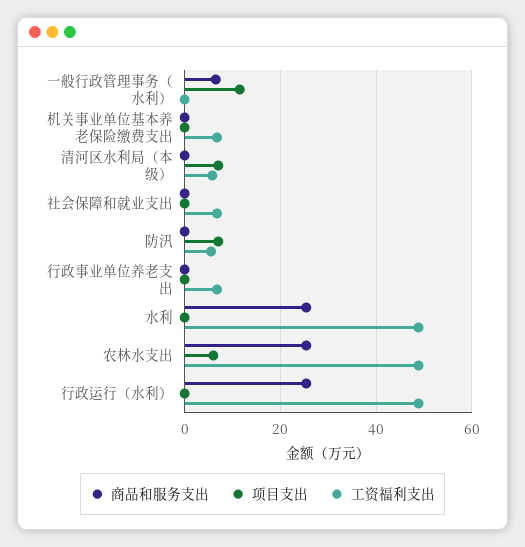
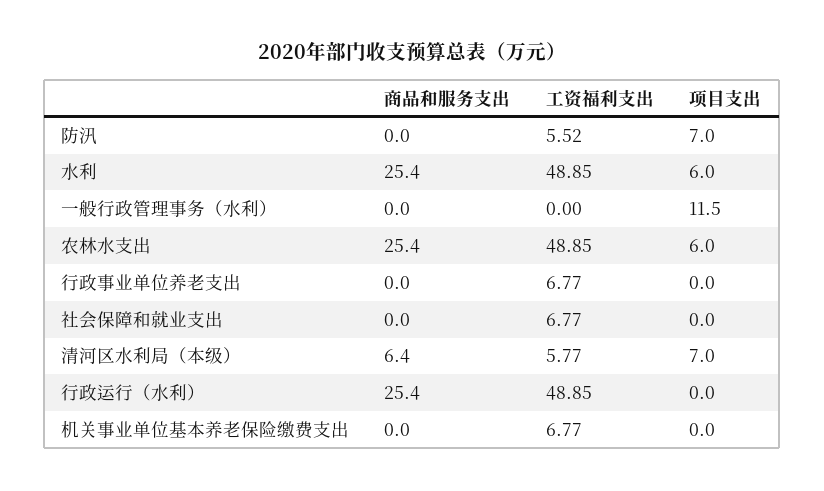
商品和服务支出, 一般行政管理事务（水利）: 6 -> 0
商品和服务支出, 清河区水利局（本级）: 0 -> 6.4
项目支出, 水利: 0 -> 6

